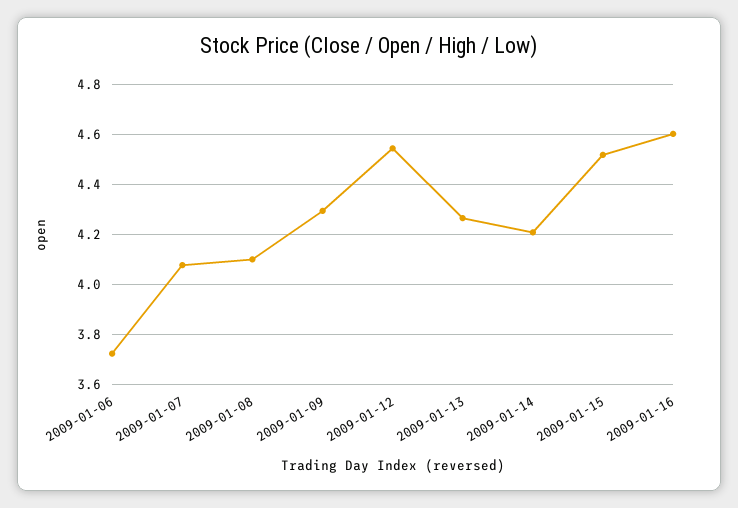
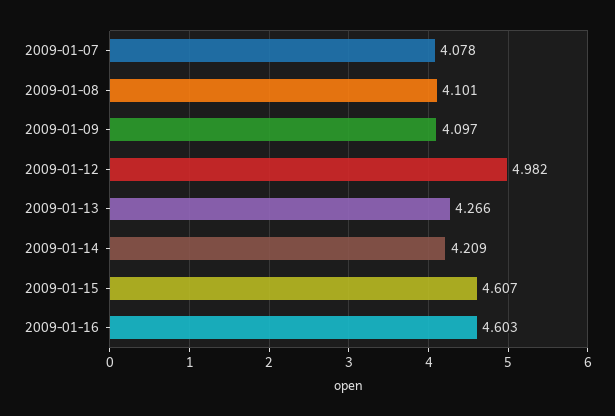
2009-01-06: 3.725 -> none
2009-01-09: 4.3 -> 4.097
2009-01-12: 4.55 -> 4.982
2009-01-15: 4.525 -> 4.607

